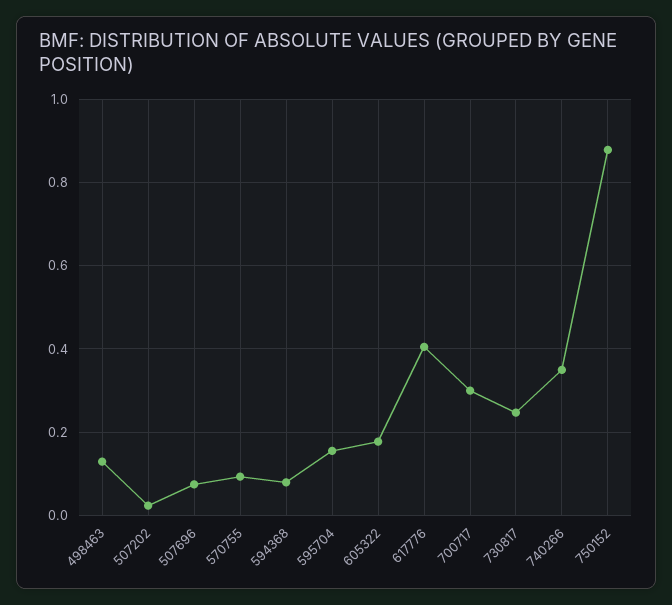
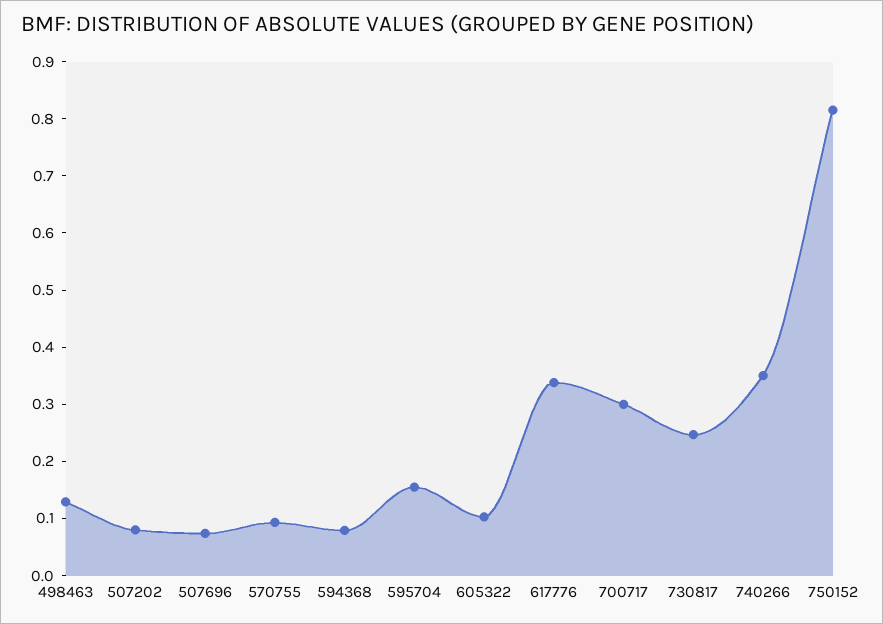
507202: 0.02 -> 0.08
605322: 0.18 -> 0.1
617776: 0.4 -> 0.34
750152: 0.88 -> 0.82

